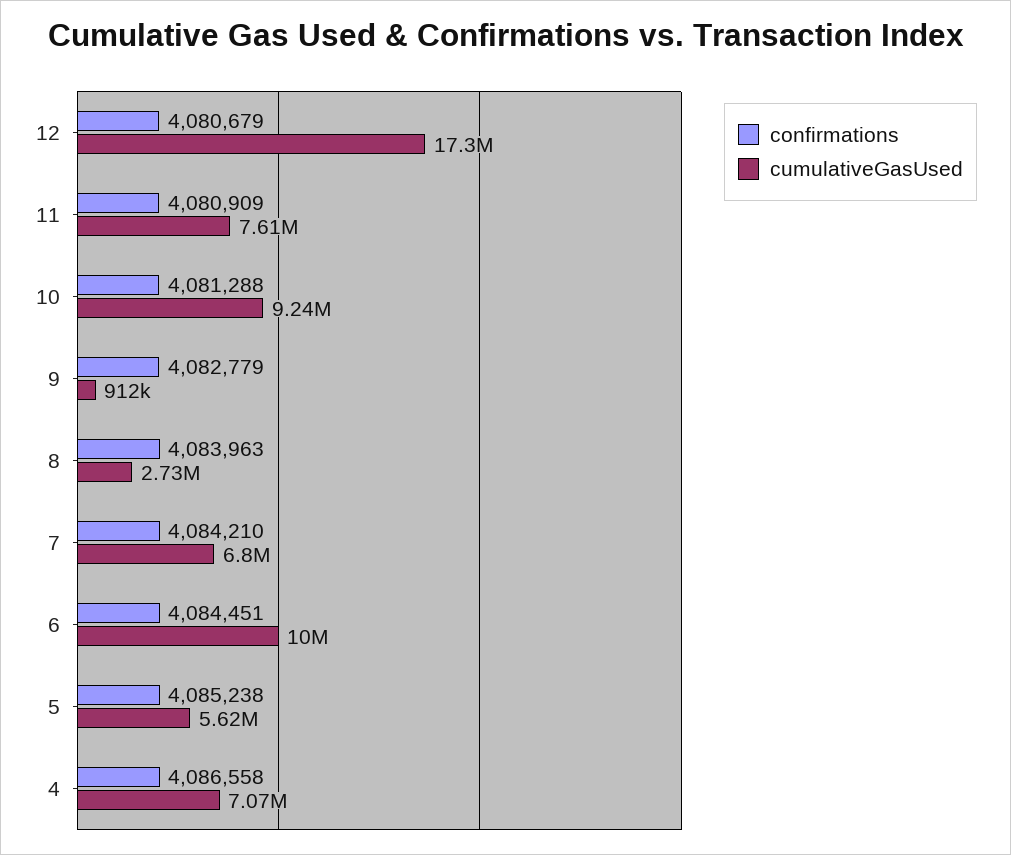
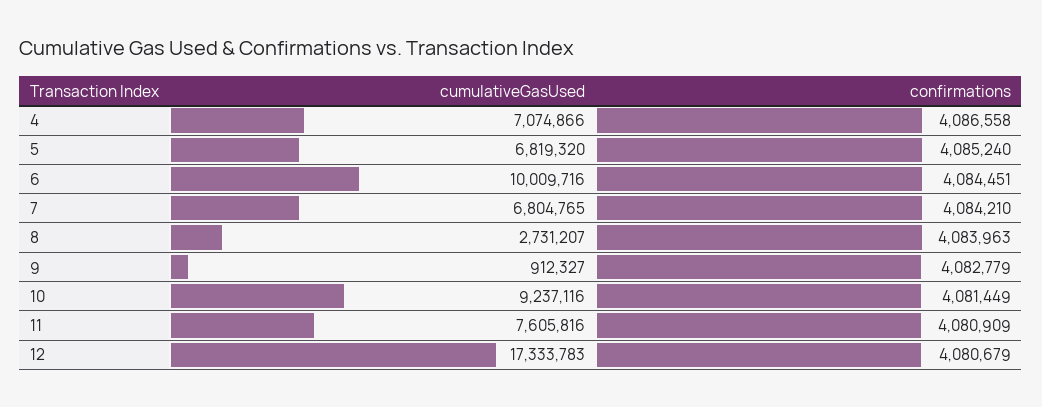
confirmations, 10: 4081288 -> 4081449
confirmations, 5: 4085238 -> 4085240
cumulativeGasUsed, 5: 5620000 -> 6819320

